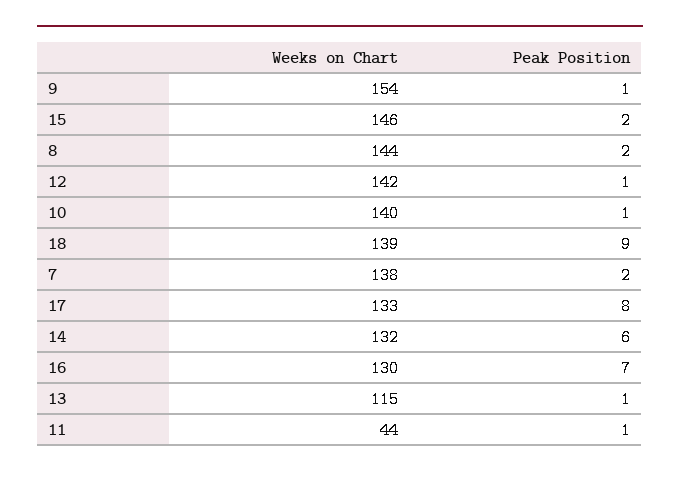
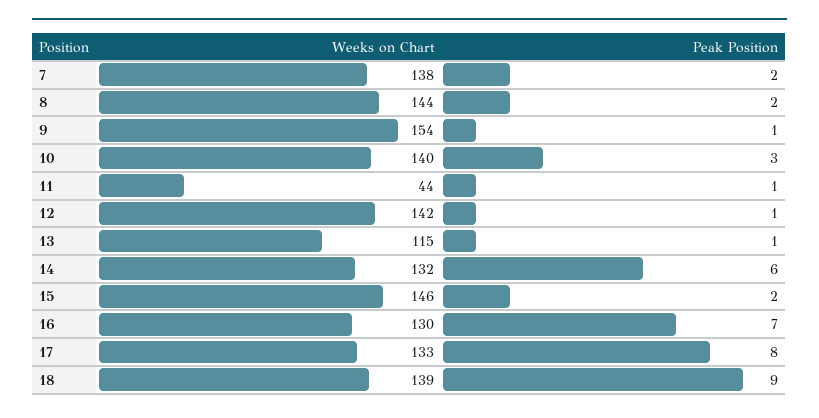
Peak Position, 10: 1 -> 3

